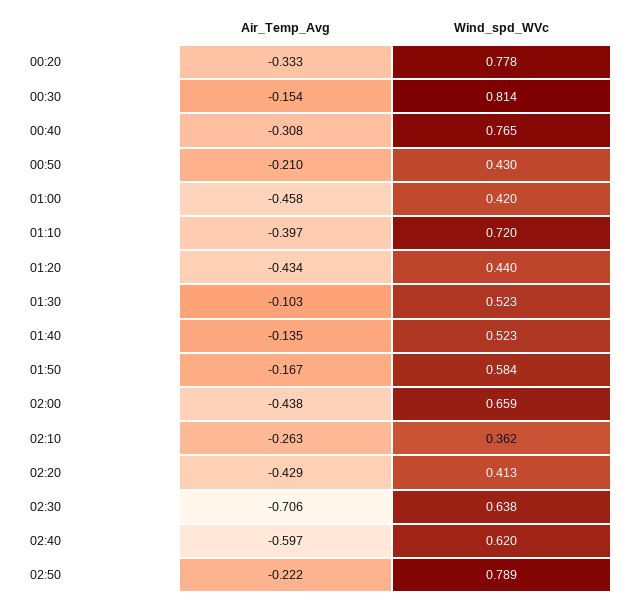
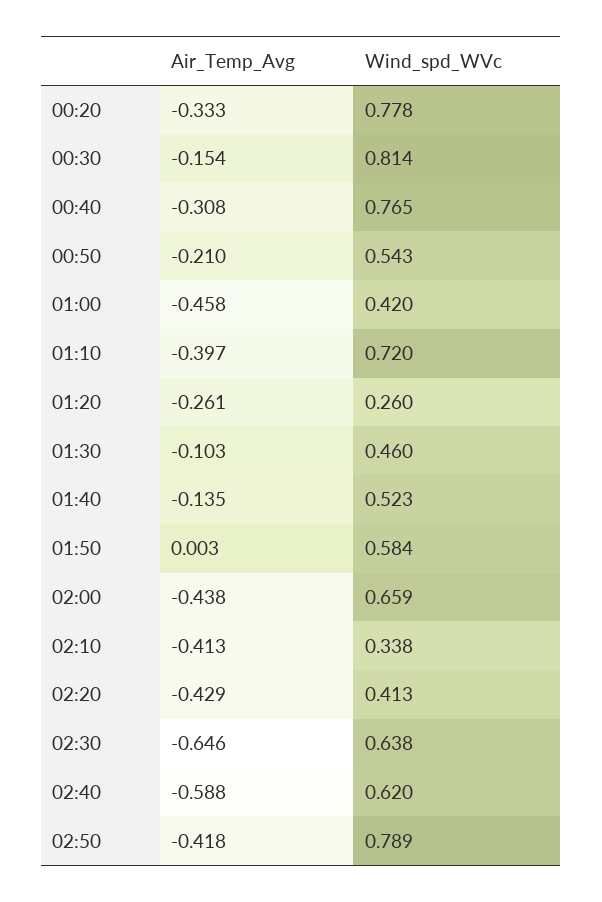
Wind_spd_WVc, 00:50: 0.43 -> 0.543
Air_Temp_Avg, 01:20: -0.434 -> -0.261
Wind_spd_WVc, 01:20: 0.44 -> 0.26
Wind_spd_WVc, 01:30: 0.523 -> 0.46
Air_Temp_Avg, 01:50: -0.167 -> 0.003
Air_Temp_Avg, 02:10: -0.263 -> -0.413
Wind_spd_WVc, 02:10: 0.362 -> 0.338
Air_Temp_Avg, 02:30: -0.706 -> -0.646
Air_Temp_Avg, 02:40: -0.597 -> -0.588
Air_Temp_Avg, 02:50: -0.222 -> -0.418

